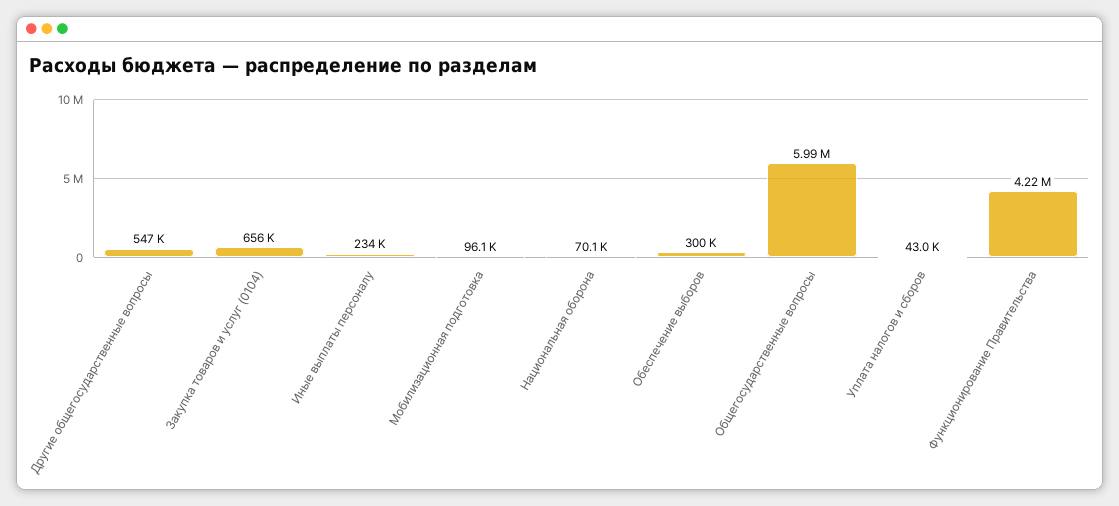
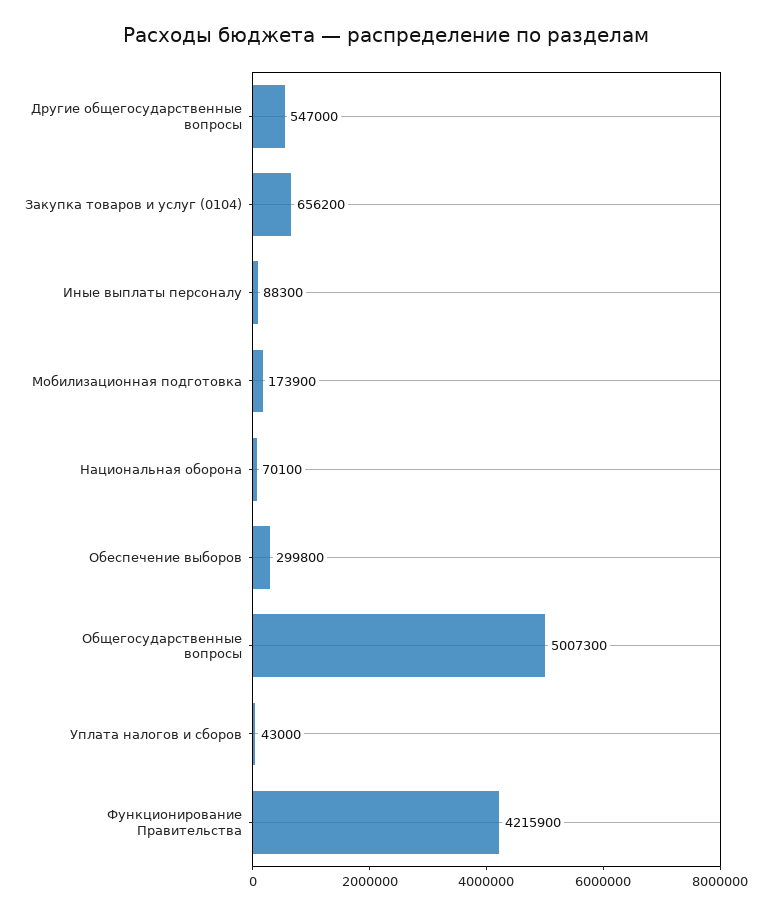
Иные выплаты персоналу: 234000 -> 88300
Мобилизационная подготовка: 96100 -> 173900
Общегосударственные вопросы: 5990000 -> 5007300

